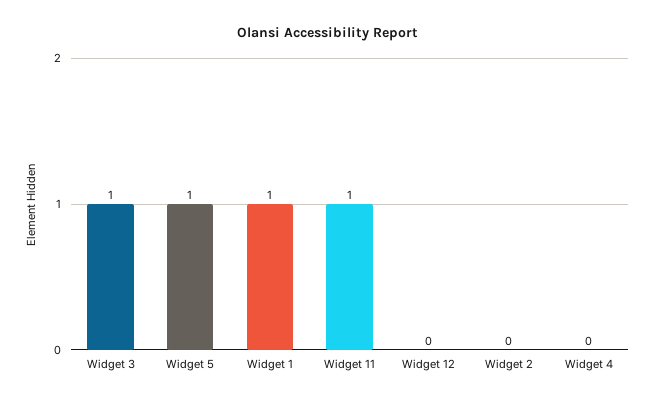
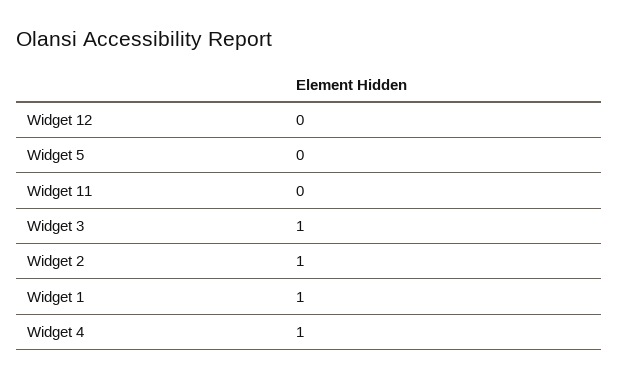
Widget 5: 1 -> 0
Widget 11: 1 -> 0
Widget 2: 0 -> 1
Widget 4: 0 -> 1

